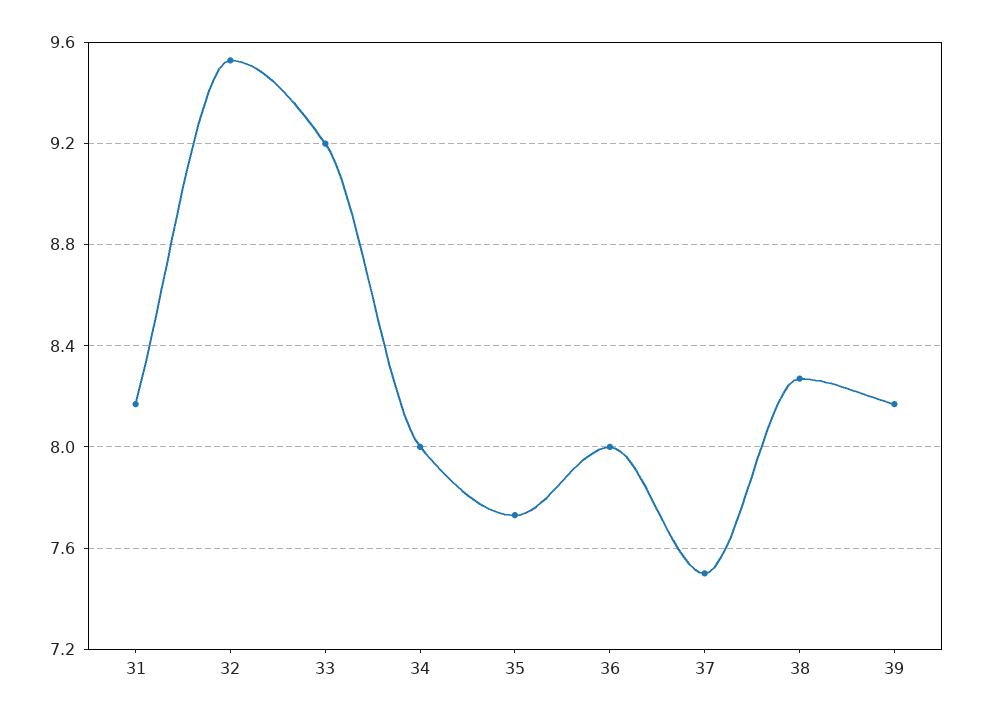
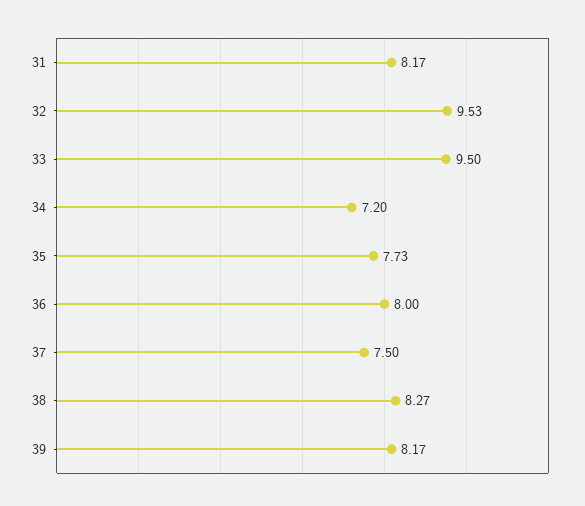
33: 9.2 -> 9.5
34: 8 -> 7.2

